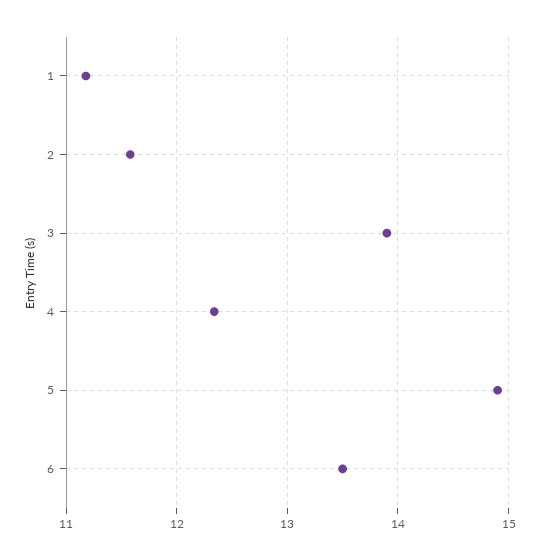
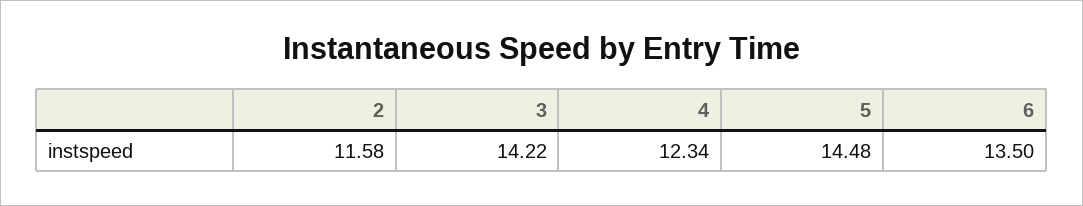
1: 11.2 -> none
3: 13.9 -> 14.22
5: 14.9 -> 14.48

